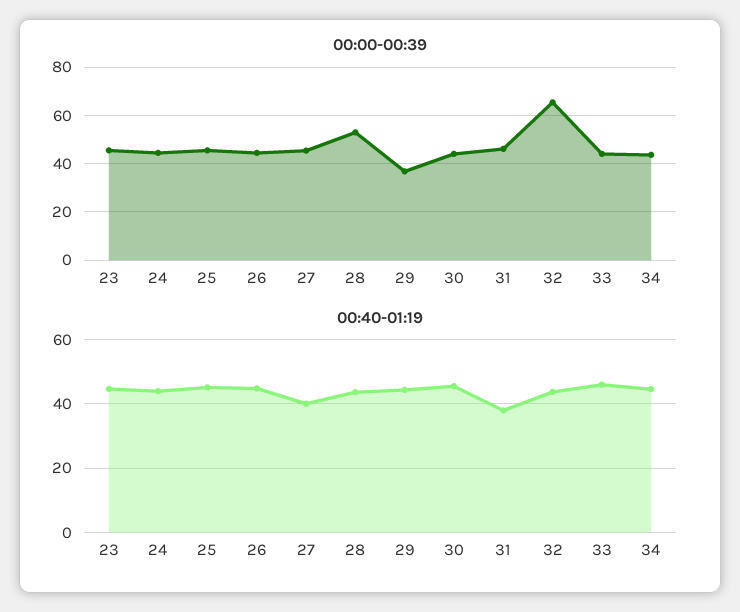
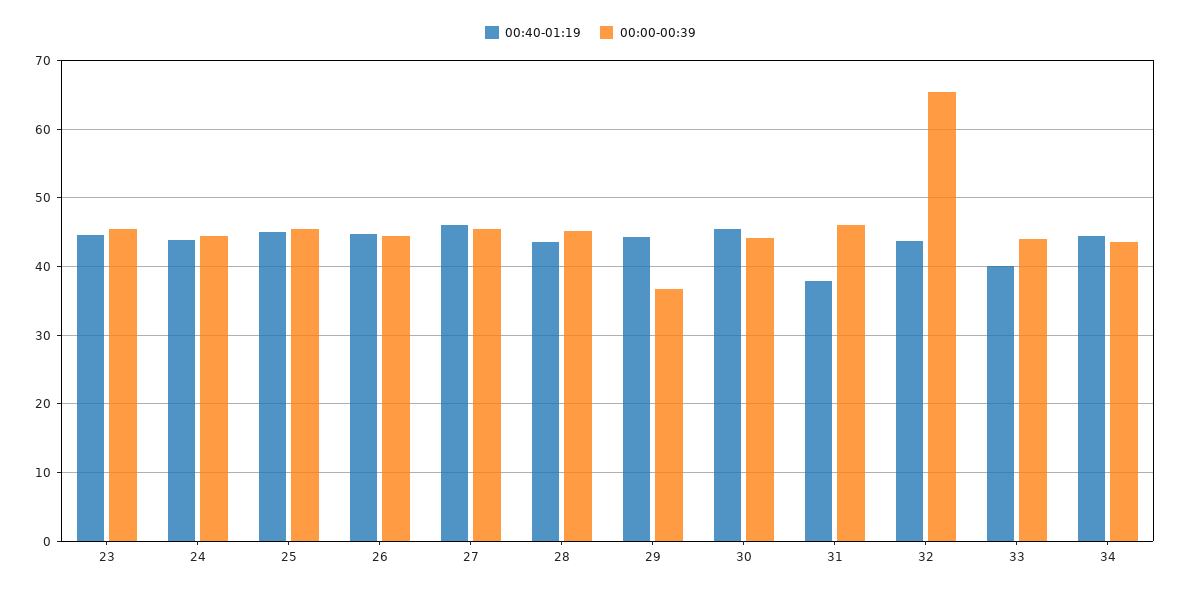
00:00-00:39, 28: 52.5 -> 45
00:40-01:19, 27: 40 -> 46
00:40-01:19, 33: 46 -> 40

